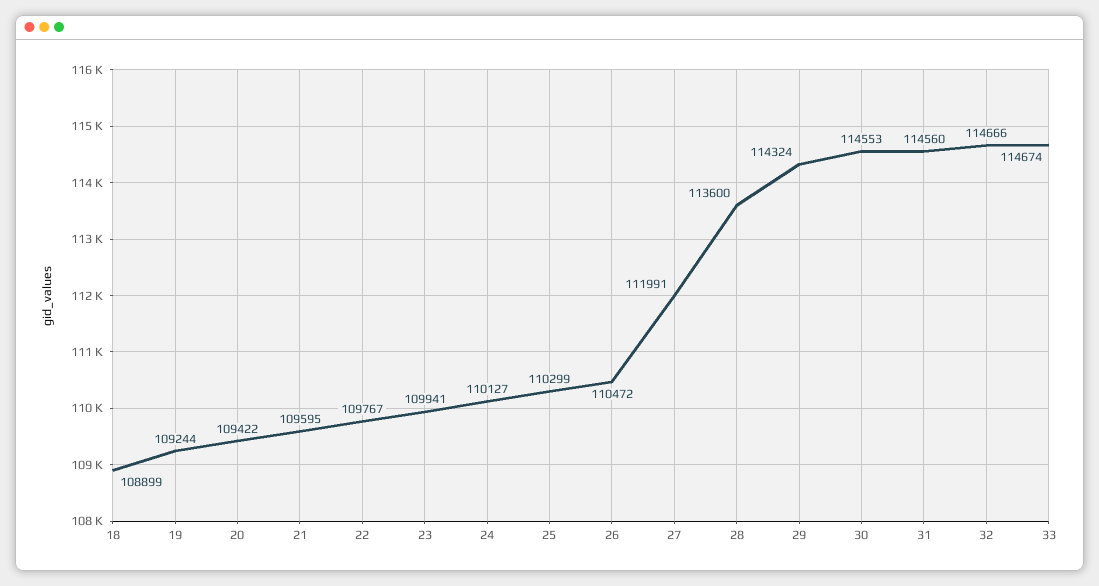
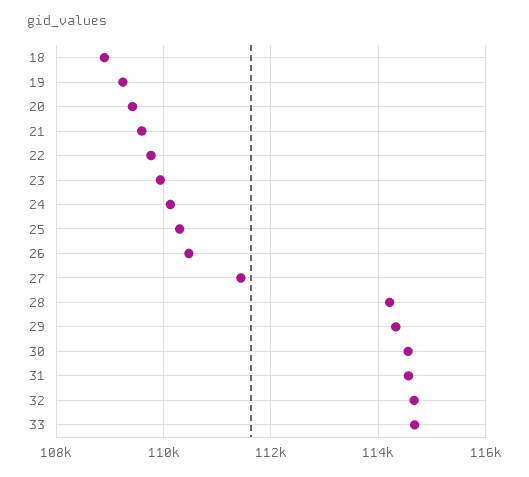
27: 111991 -> 111400
28: 113600 -> 114200

